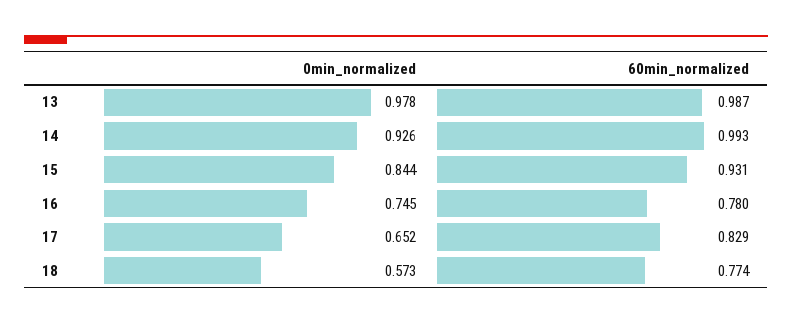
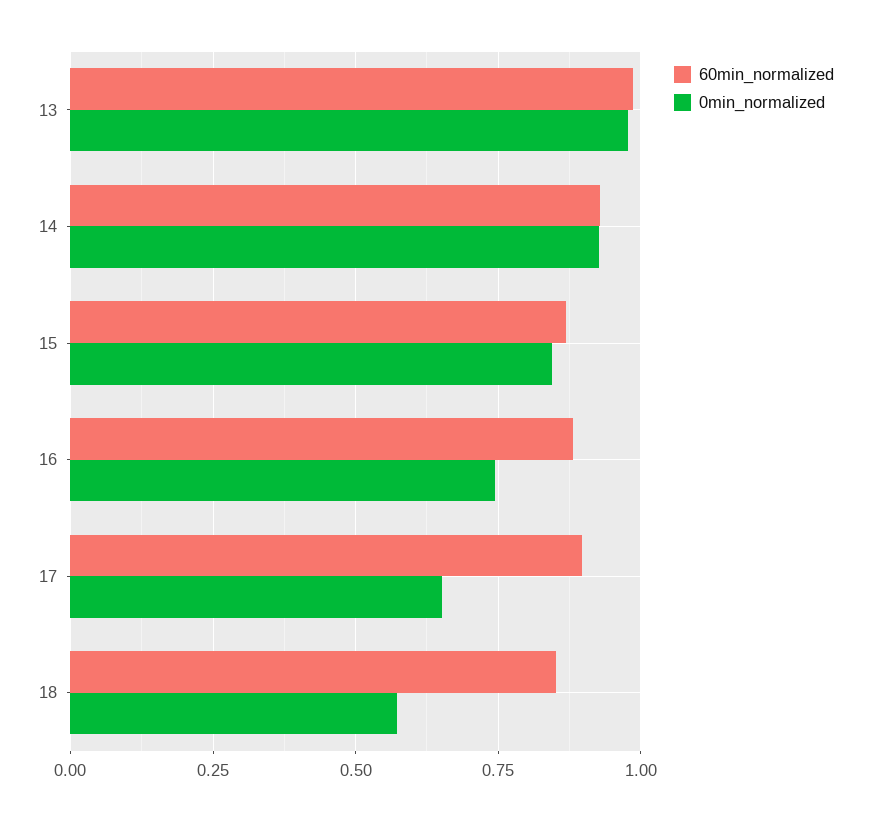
60min_normalized, 14: 0.993 -> 0.925
60min_normalized, 15: 0.931 -> 0.875
60min_normalized, 16: 0.78 -> 0.875
60min_normalized, 17: 0.829 -> 0.9
60min_normalized, 18: 0.774 -> 0.85

